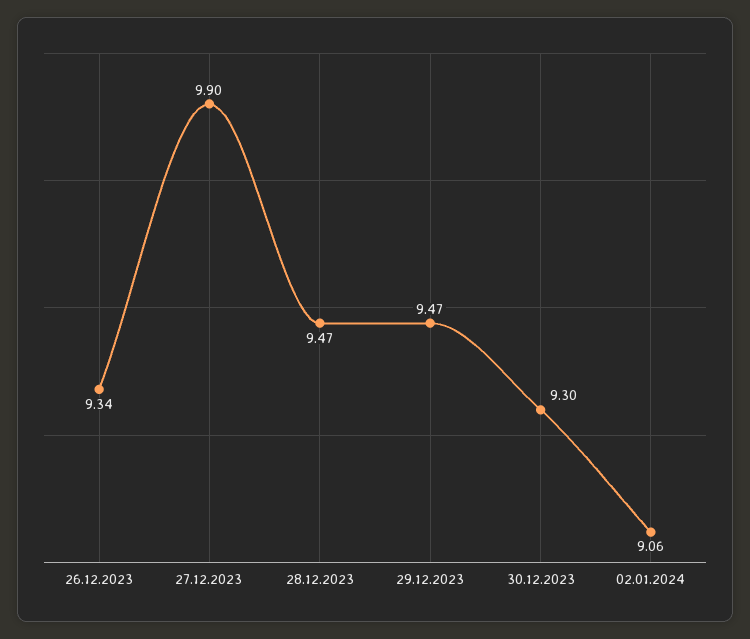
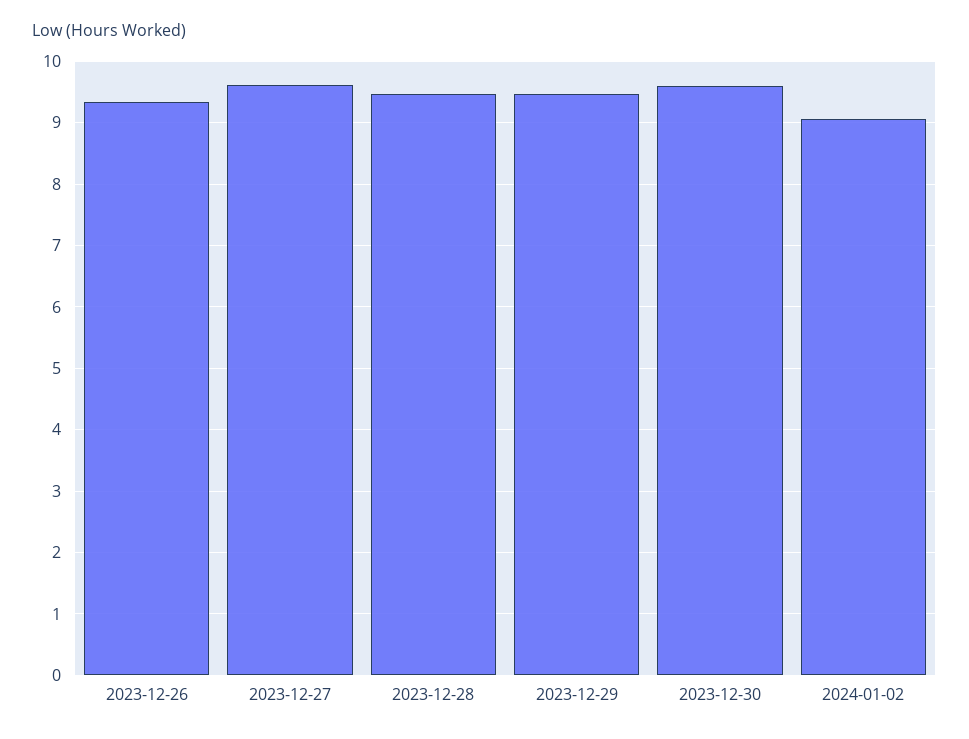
27.12.2023: 9.9 -> 9.6
30.12.2023: 9.3 -> 9.6

